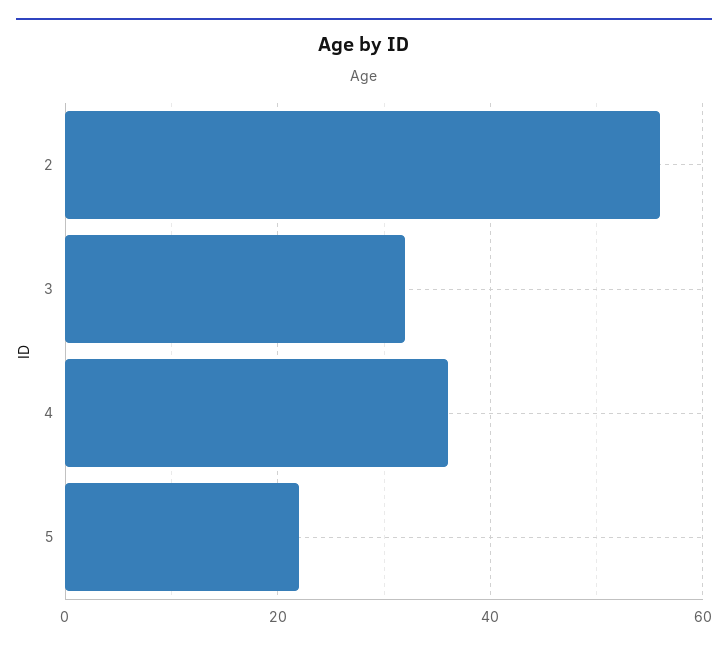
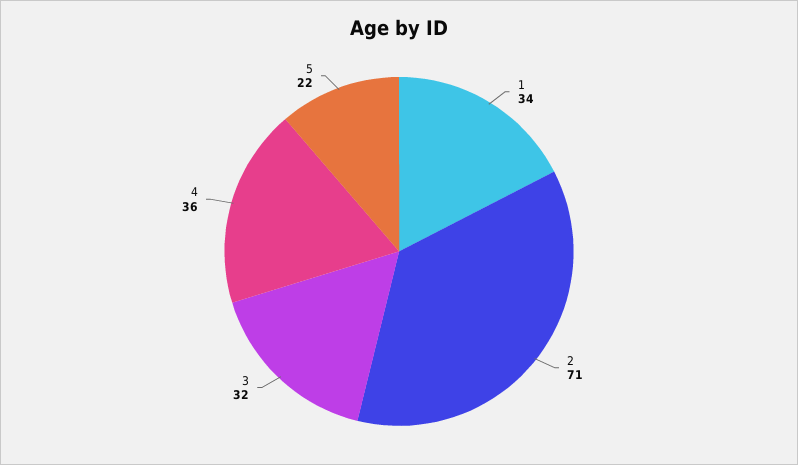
2: 55 -> 71
1: none -> 34

